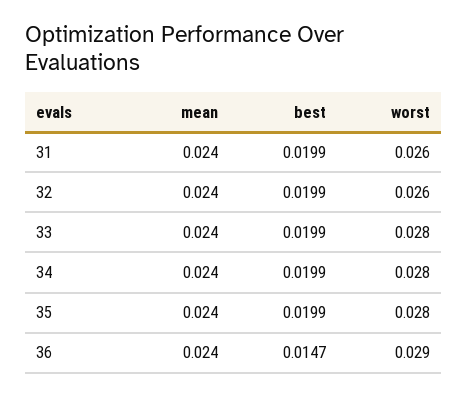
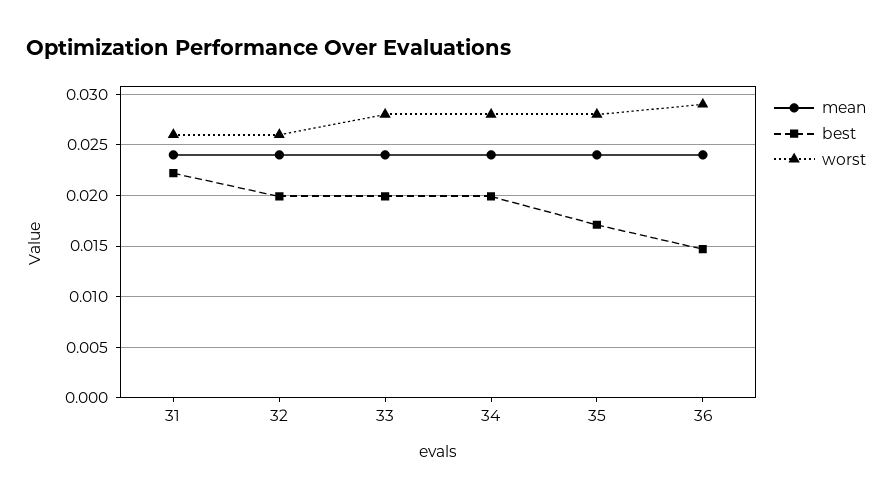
best, 31: 0.0199 -> 0.022
best, 35: 0.0199 -> 0.017

